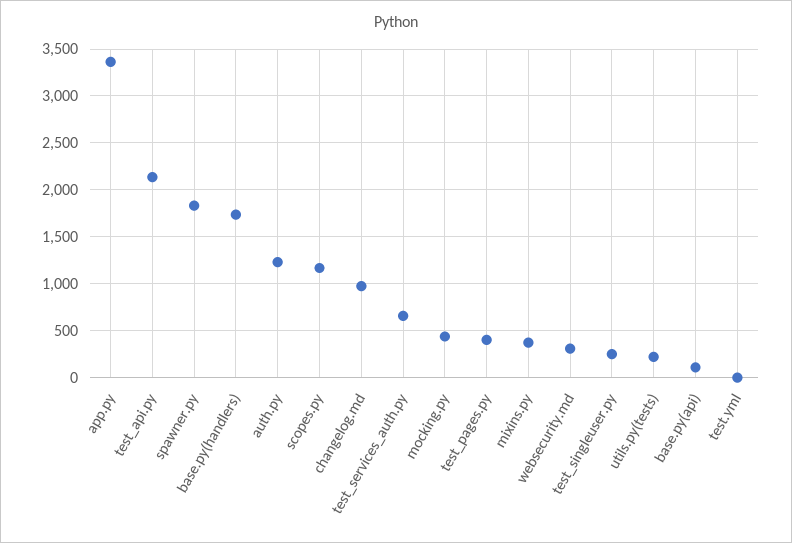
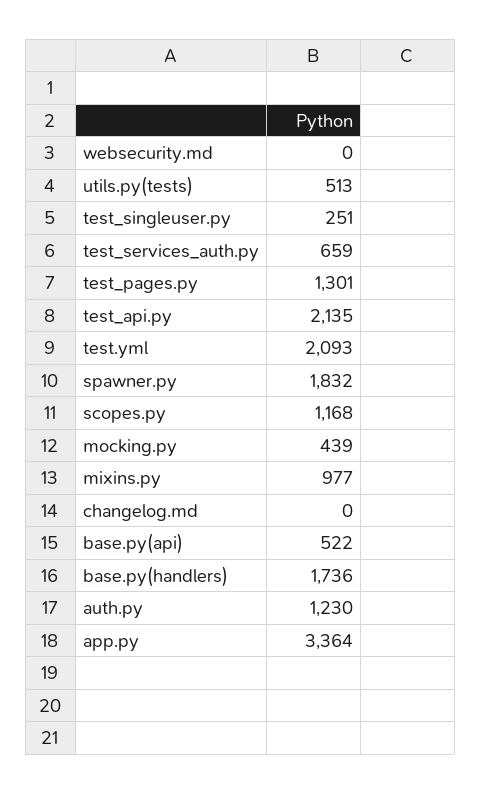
changelog.md: 1000 -> 0
test_pages.py: 400 -> 1301
mixins.py: 400 -> 977
websecurity.md: 300 -> 0
utils.py(tests): 200 -> 513
base.py(api): 100 -> 522
test.yml: 0 -> 2093

